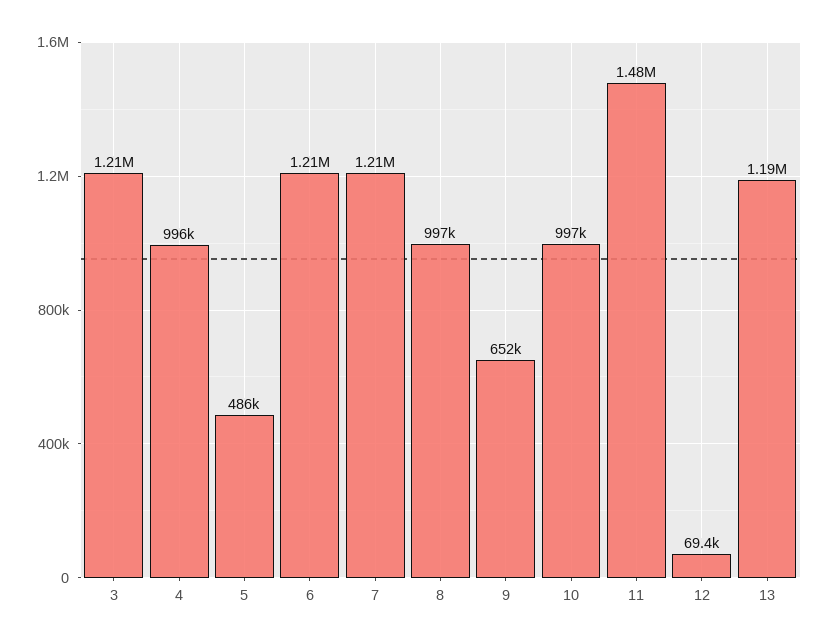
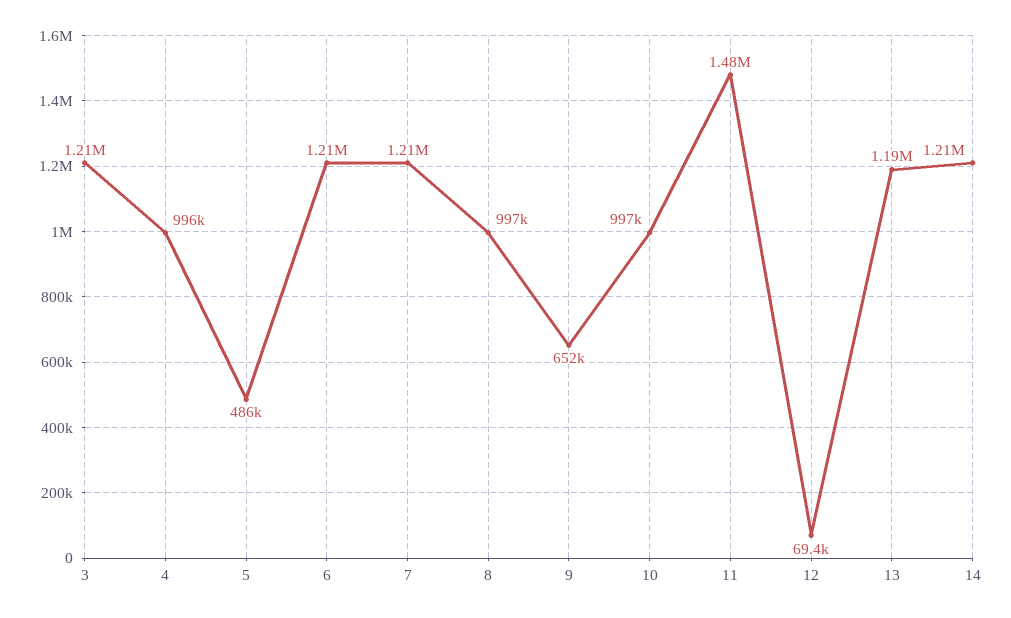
14: none -> 1210000

